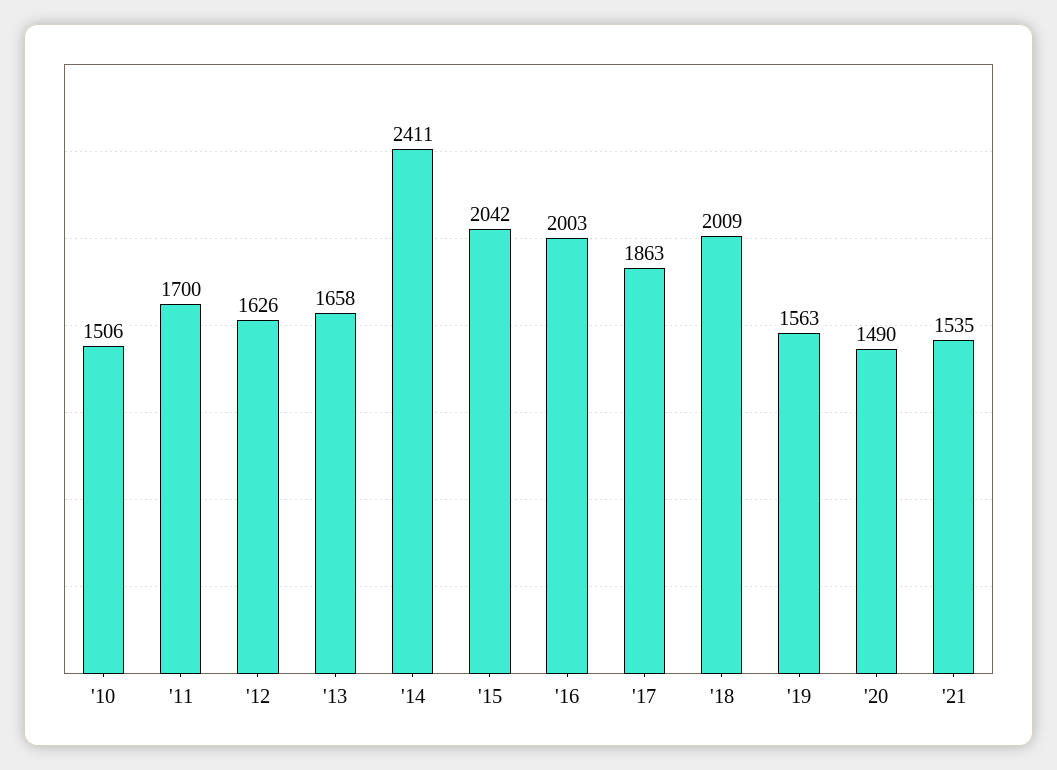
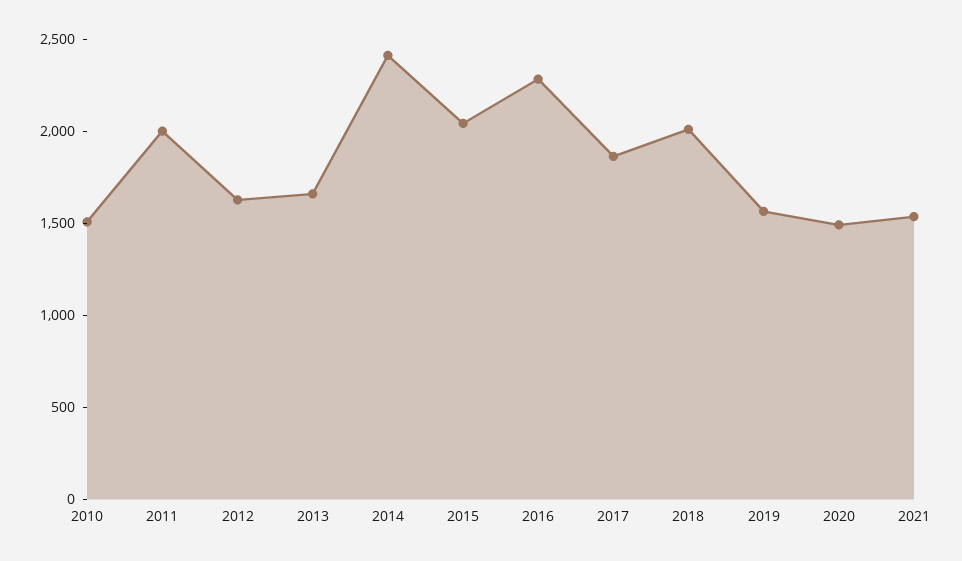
'11: 1700 -> 2000
'16: 2003 -> 2300

